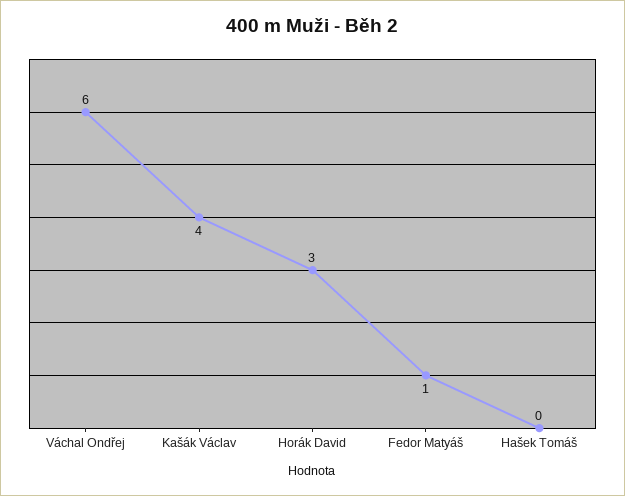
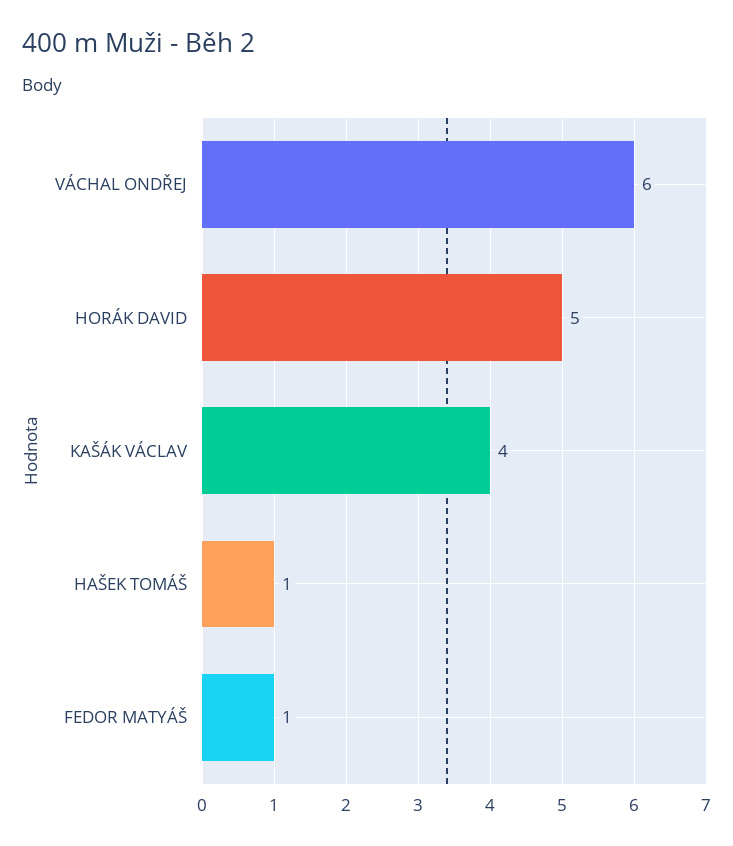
Horák David: 3 -> 5
Hašek Tomáš: 0 -> 1

